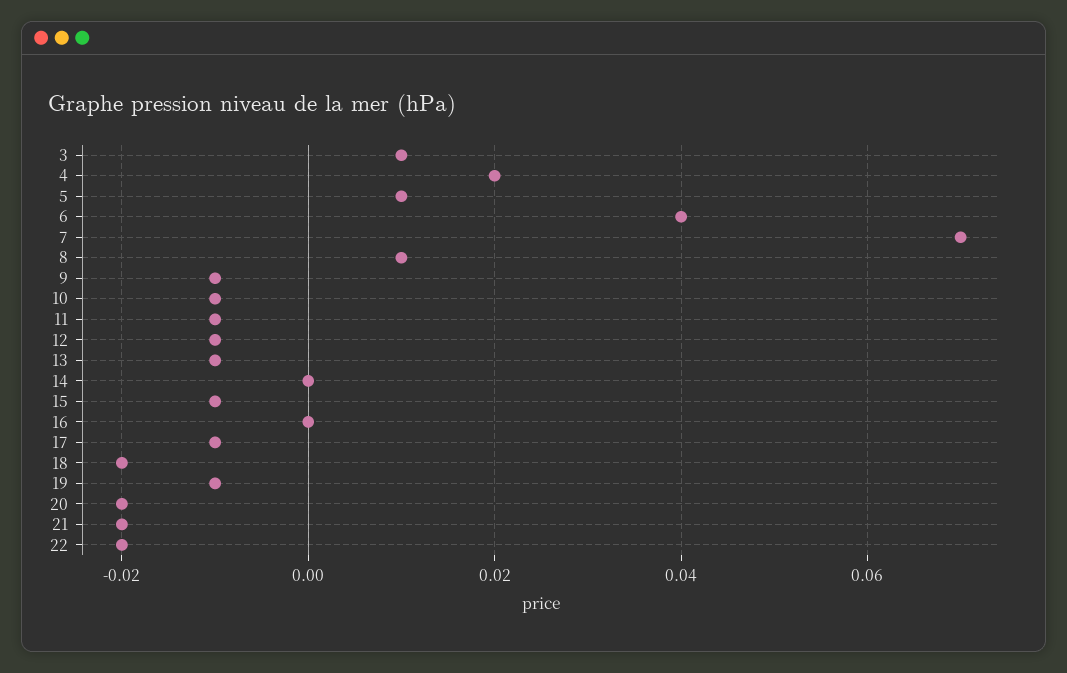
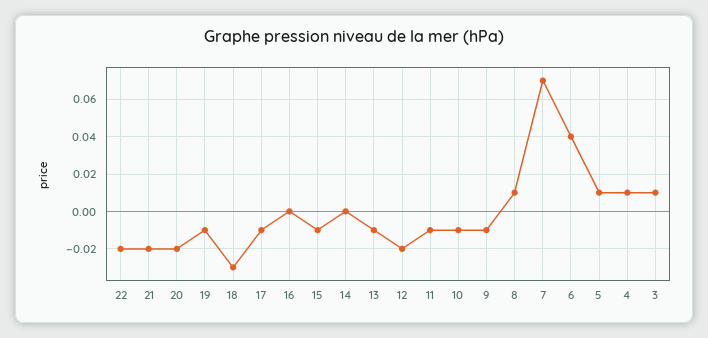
4: 0.02 -> 0.01
12: -0.01 -> -0.02
18: -0.02 -> -0.03

